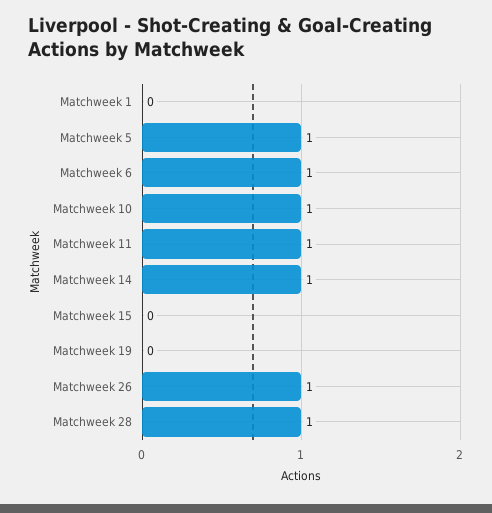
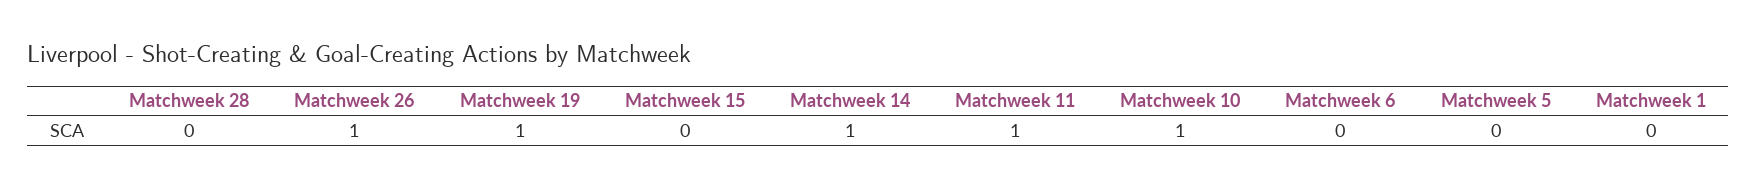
Matchweek 5: 1 -> 0
Matchweek 6: 1 -> 0
Matchweek 19: 0 -> 1
Matchweek 28: 1 -> 0

